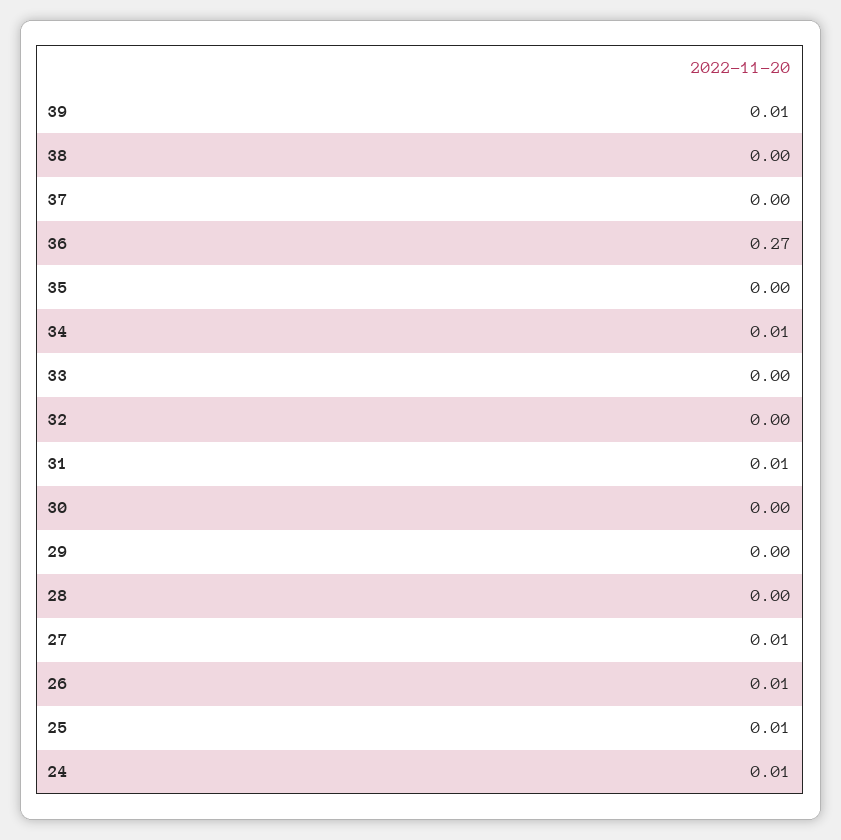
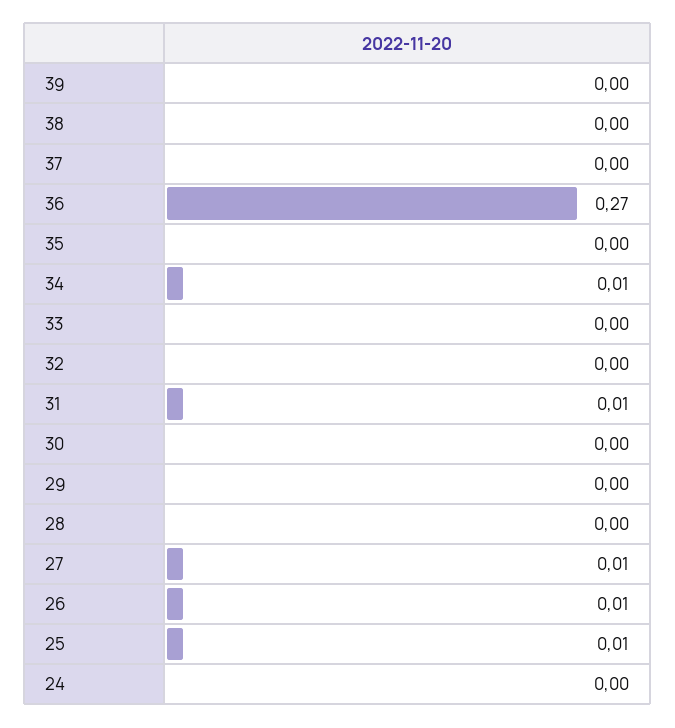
39: 0.01 -> 0
24: 0.01 -> 0

